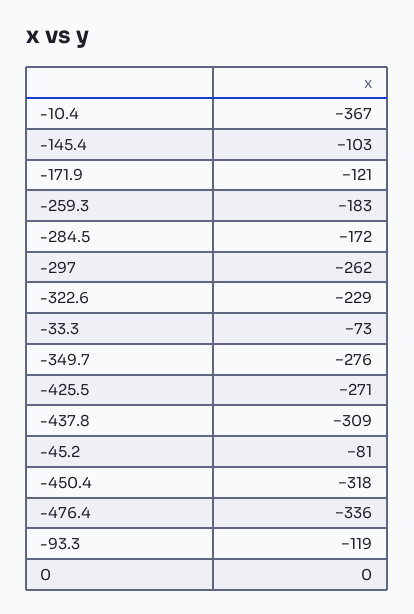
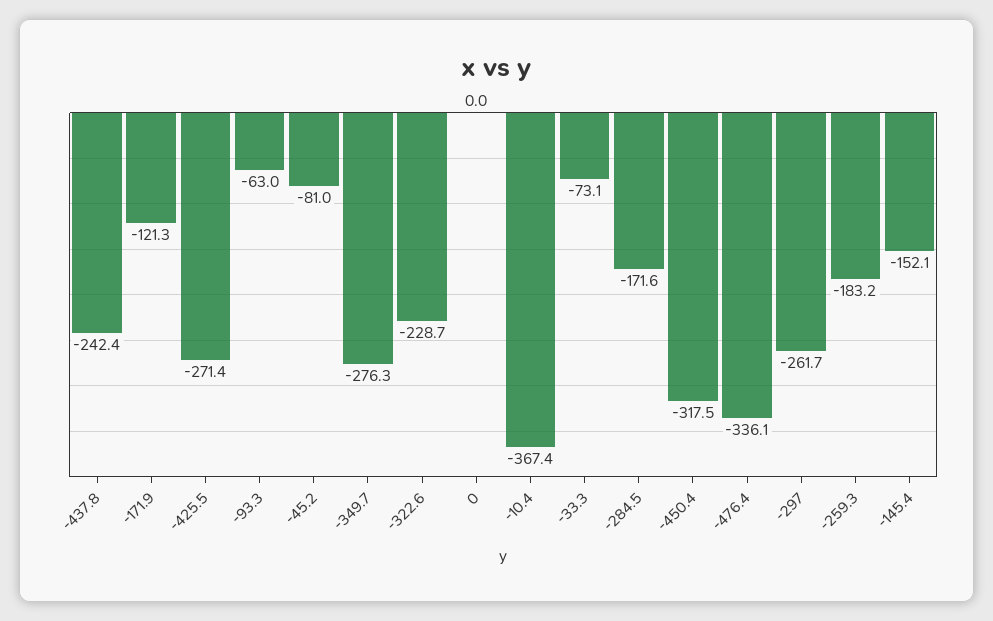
-145.4: -103 -> -152.1
-437.8: -309 -> -242.4
-93.3: -119 -> -63

